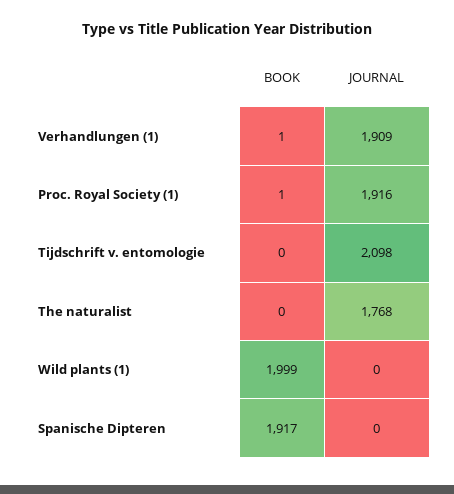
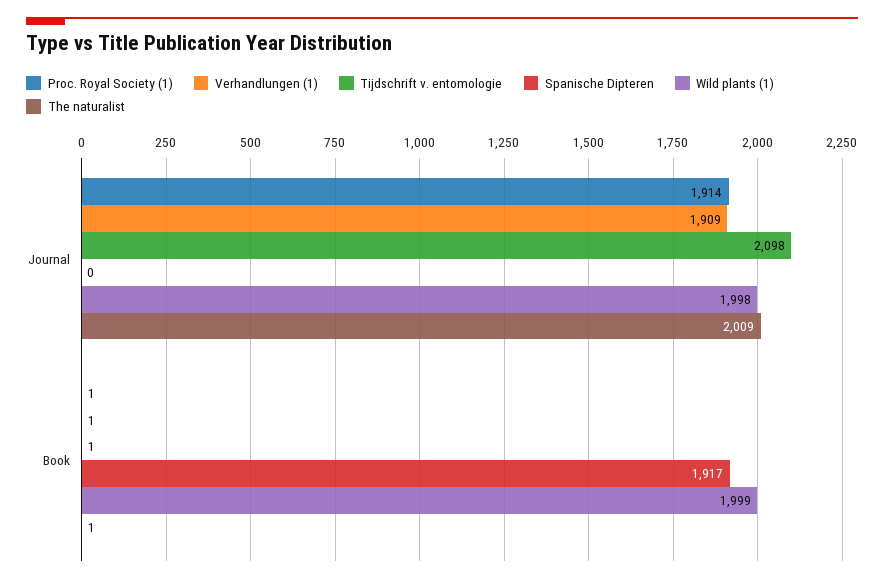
Proc. Royal Society (1), JOURNAL: 1916 -> 1914
Tijdschrift v. entomologie, BOOK: 0 -> 1
The naturalist, BOOK: 0 -> 1
The naturalist, JOURNAL: 1768 -> 2009
Wild plants (1), JOURNAL: 0 -> 1998

